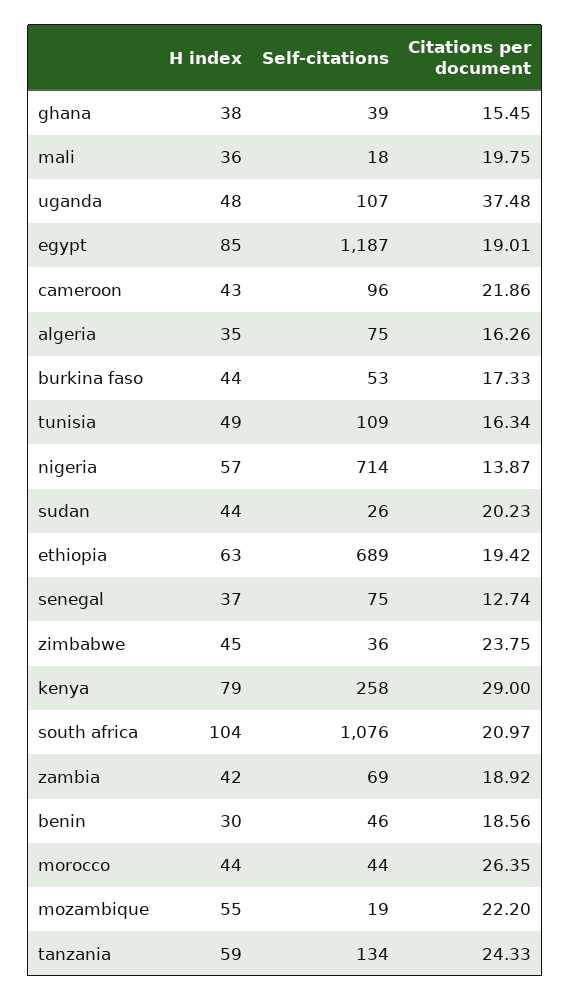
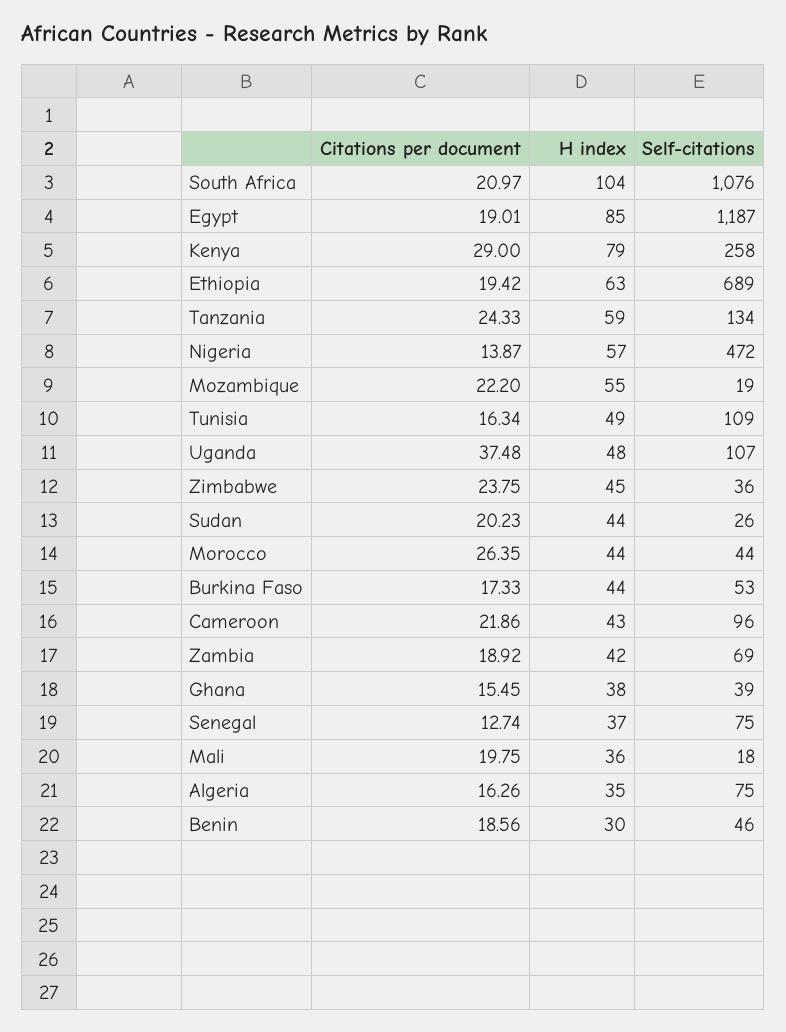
Self-citations, nigeria: 714 -> 472

